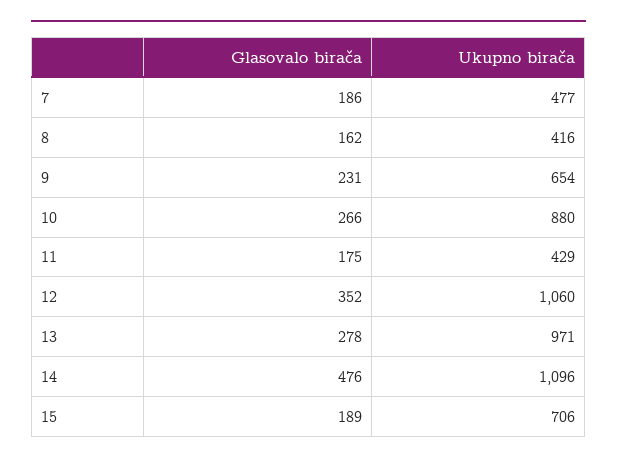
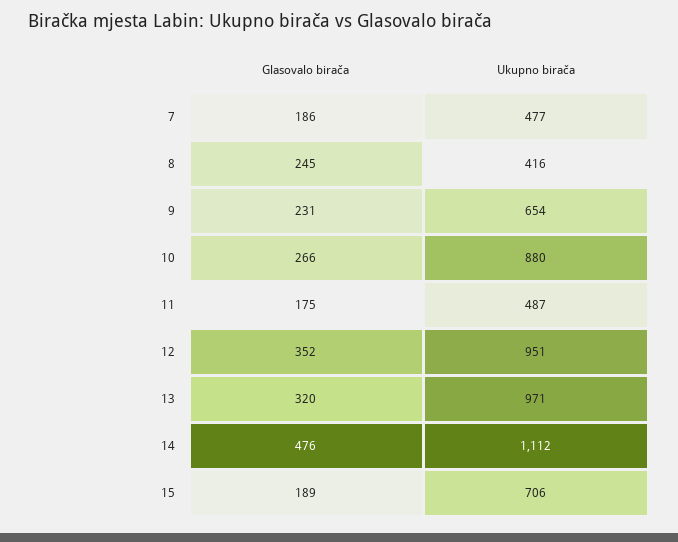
Glasovalo birača, 8: 162 -> 245
Ukupno birača, 11: 429 -> 487
Ukupno birača, 12: 1060 -> 951
Glasovalo birača, 13: 278 -> 320
Ukupno birača, 14: 1096 -> 1112

